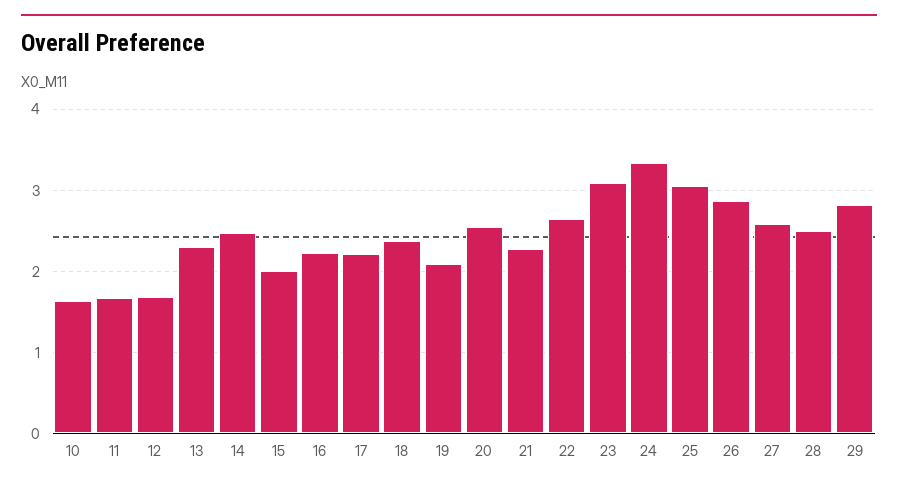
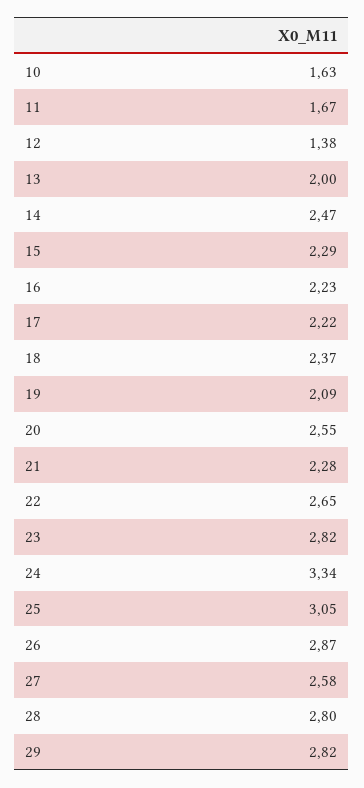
12: 1.7 -> 1.38
13: 2.3 -> 2
15: 2 -> 2.29
23: 3.1 -> 2.82
28: 2.5 -> 2.8

